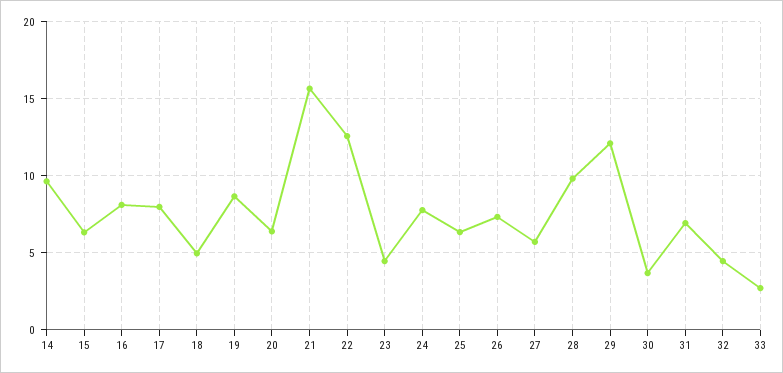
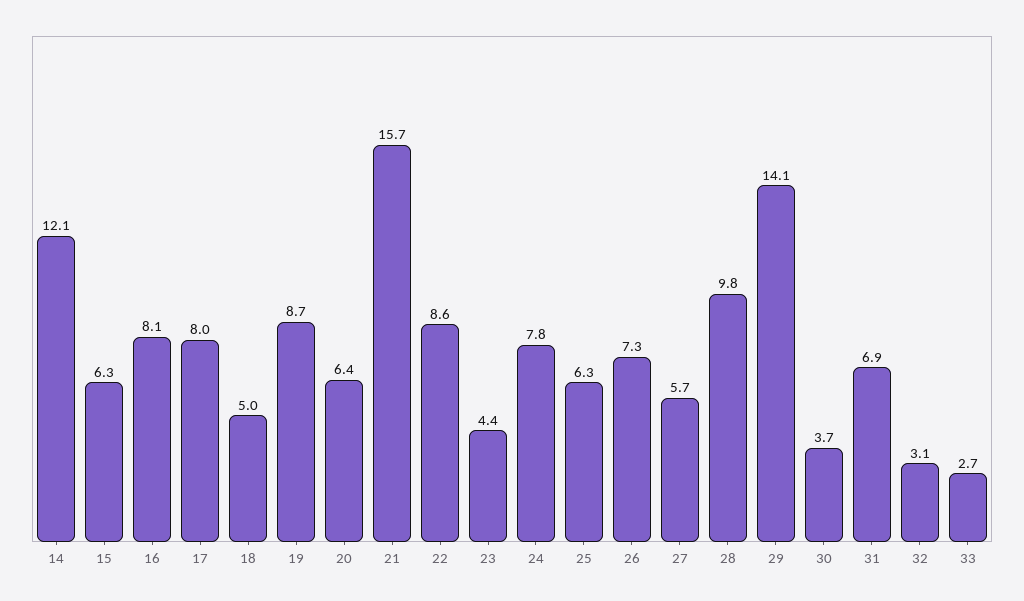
14: 9.5 -> 12.1
22: 12.5 -> 8.6
29: 12 -> 14.1
32: 4.5 -> 3.1

